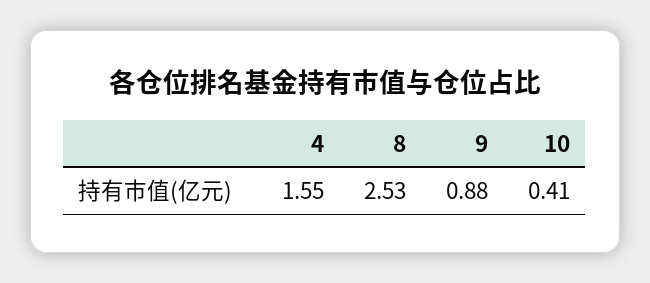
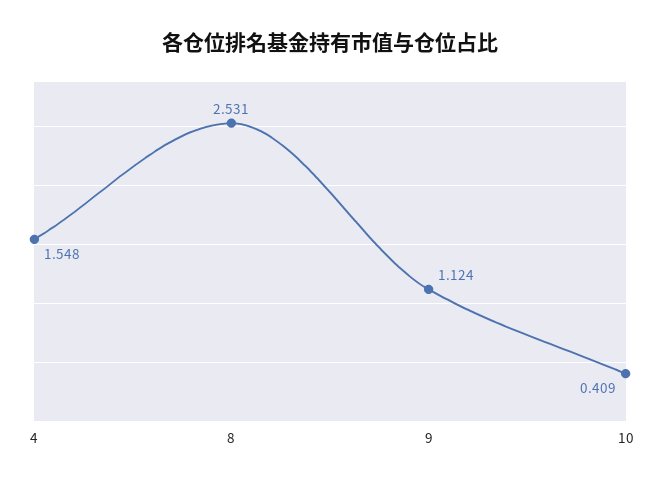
9: 0.88 -> 1.124

